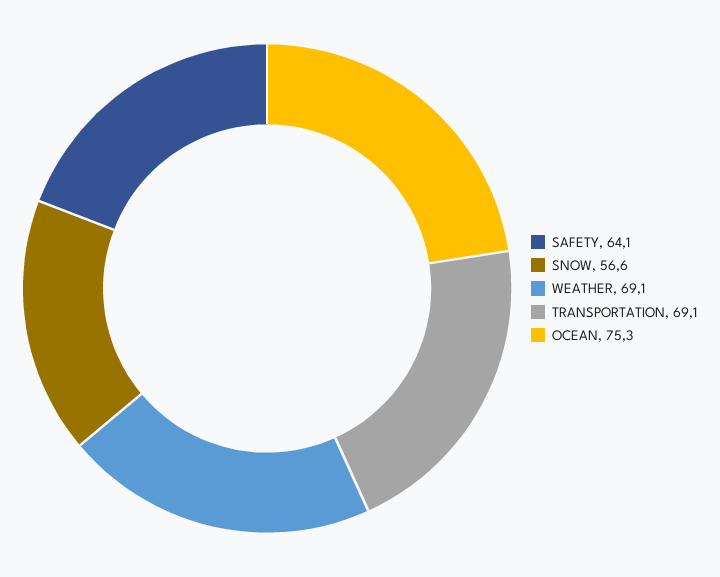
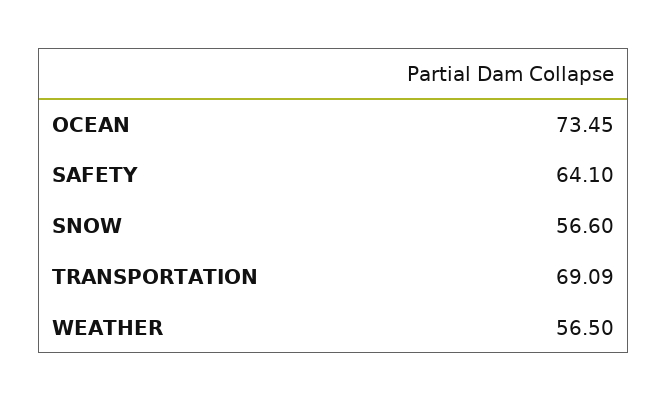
WEATHER: 69.1 -> 56.5
OCEAN: 75.3 -> 73.45

